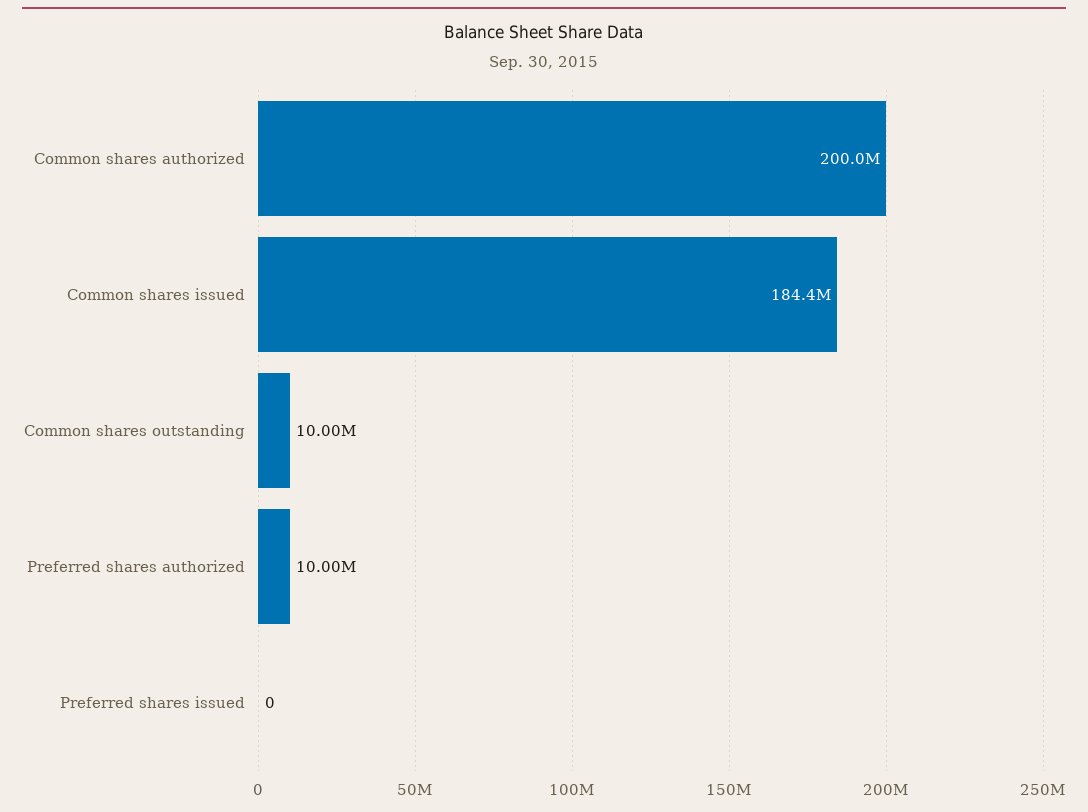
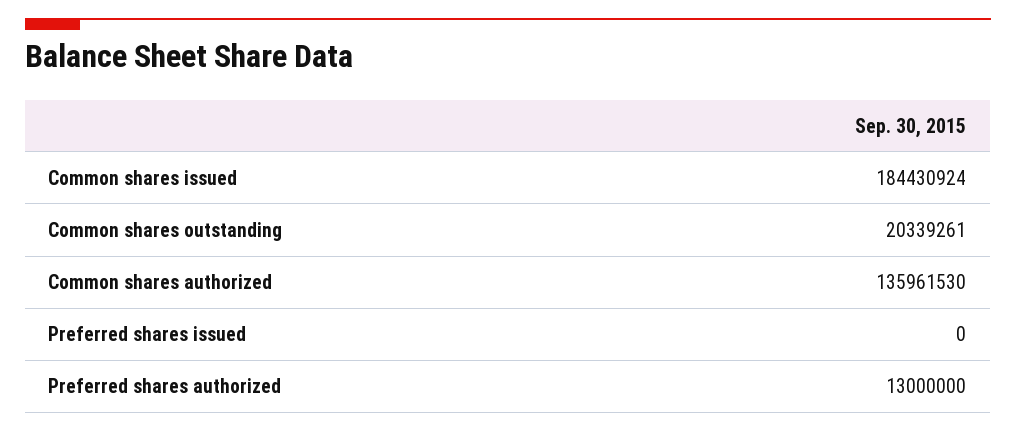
Common shares authorized: 200000000 -> 135961530
Common shares outstanding: 10000000 -> 20339261
Preferred shares authorized: 10000000 -> 13000000

